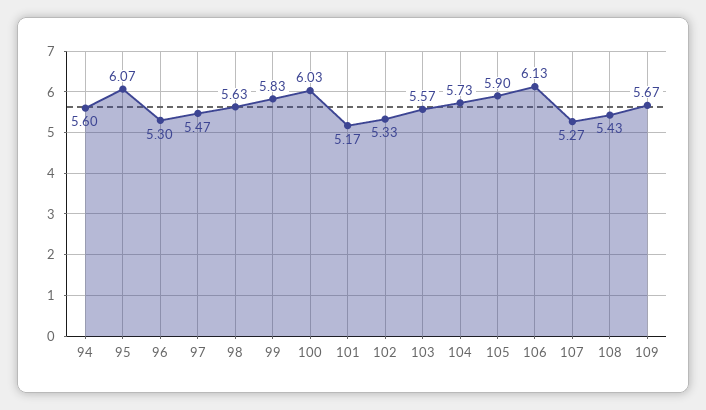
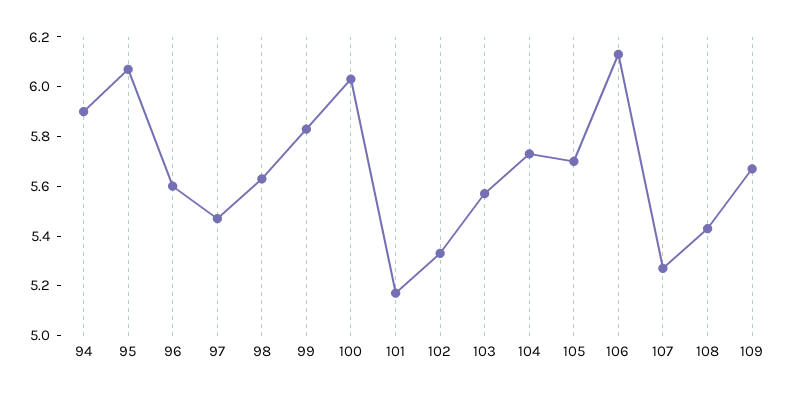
94: 5.6 -> 5.9
96: 5.3 -> 5.6
105: 5.9 -> 5.7

